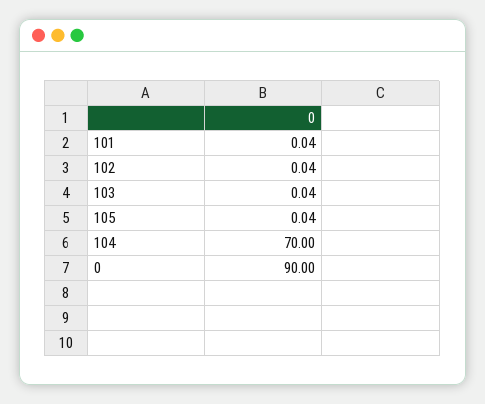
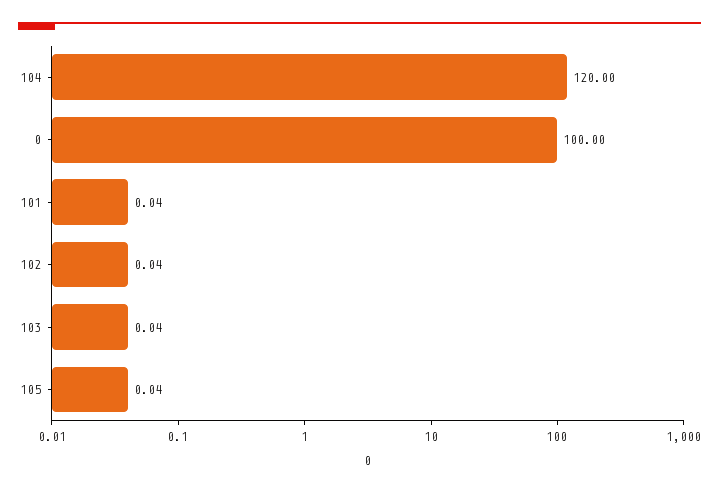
104: 70 -> 120
0: 90 -> 100

